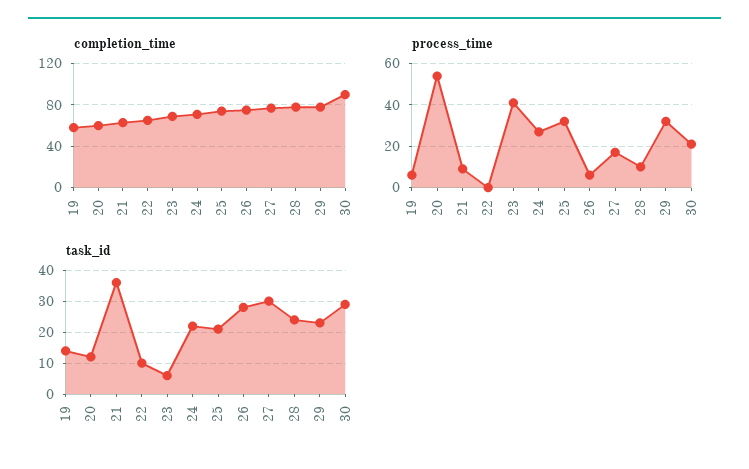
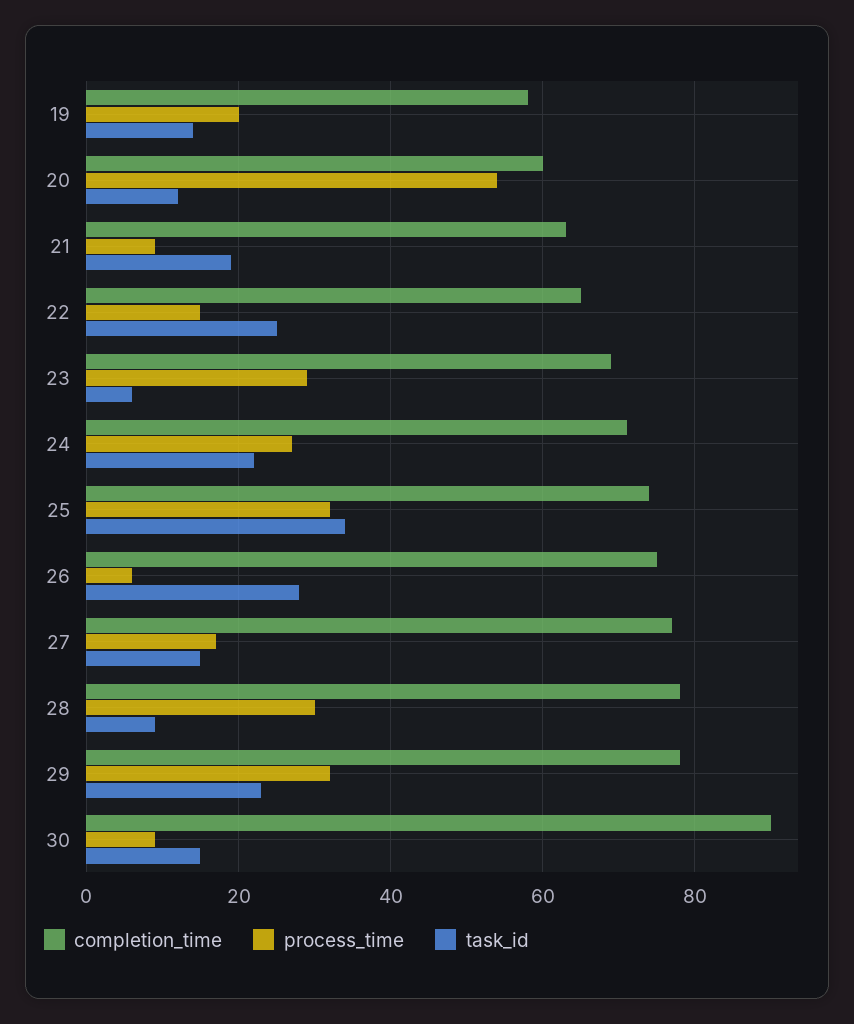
process_time, 19: 5 -> 20
process_time, 22: 0 -> 15
process_time, 23: 40 -> 30
process_time, 28: 10 -> 30
process_time, 30: 20 -> 10
task_id, 21: 35 -> 20
task_id, 22: 10 -> 25
task_id, 25: 20 -> 35
task_id, 27: 30 -> 15
task_id, 28: 25 -> 10
task_id, 30: 30 -> 15

